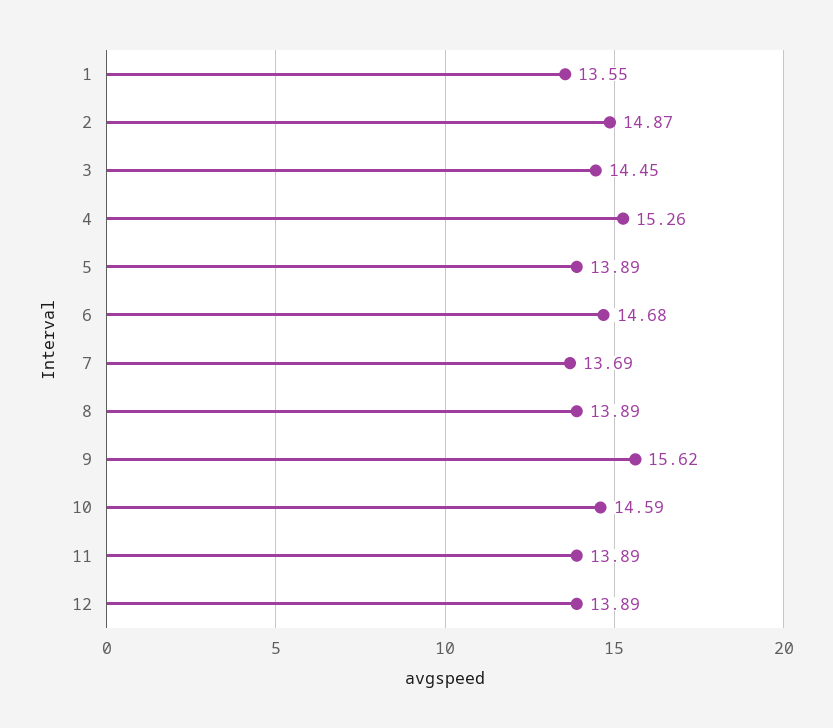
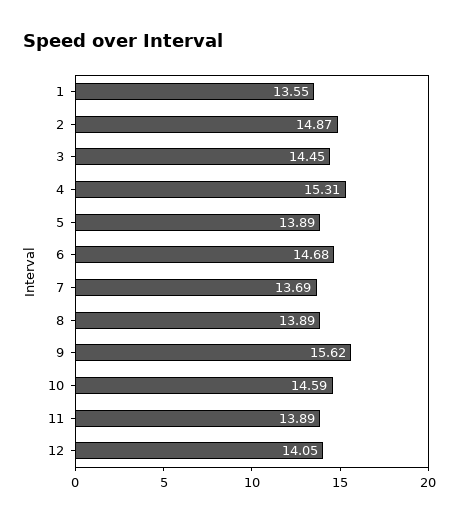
4: 15.26 -> 15.31
12: 13.89 -> 14.05

